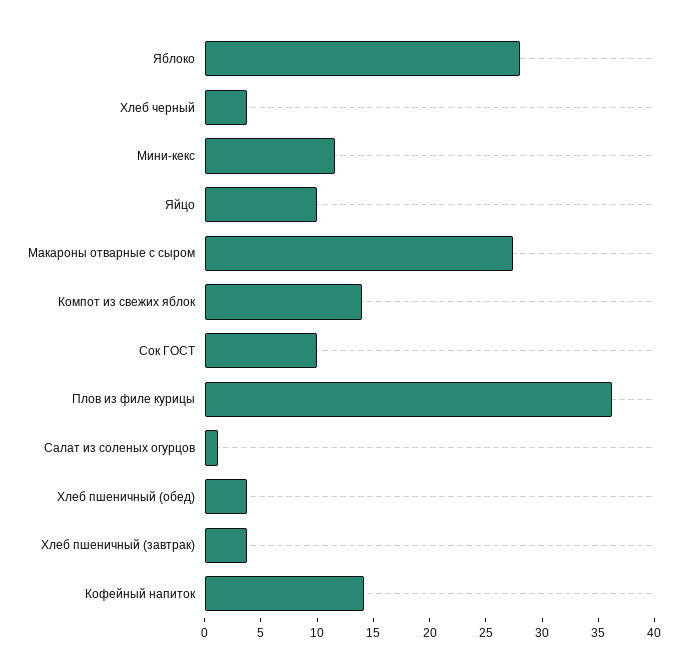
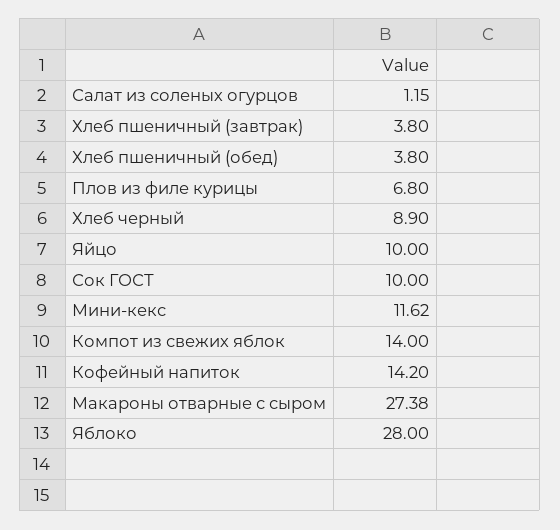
Хлеб черный: 4 -> 8.9
Плов из филе курицы: 36 -> 6.8

